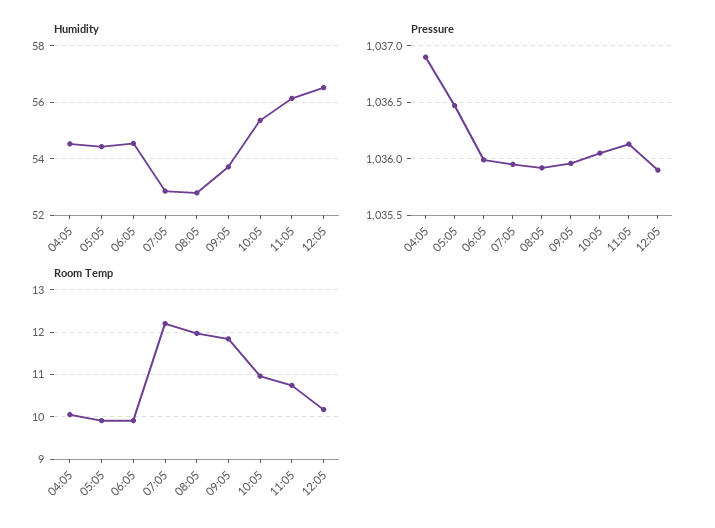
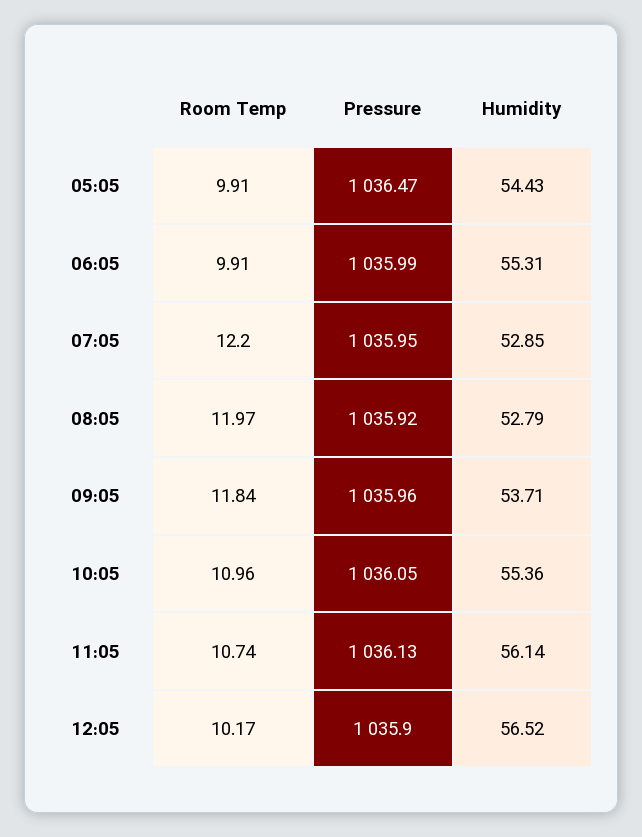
Humidity, 04:05: 54.5 -> none
Humidity, 06:05: 54.5 -> 55.31
Pressure, 04:05: 1036.9 -> none
Room Temp, 04:05: 10 -> none

